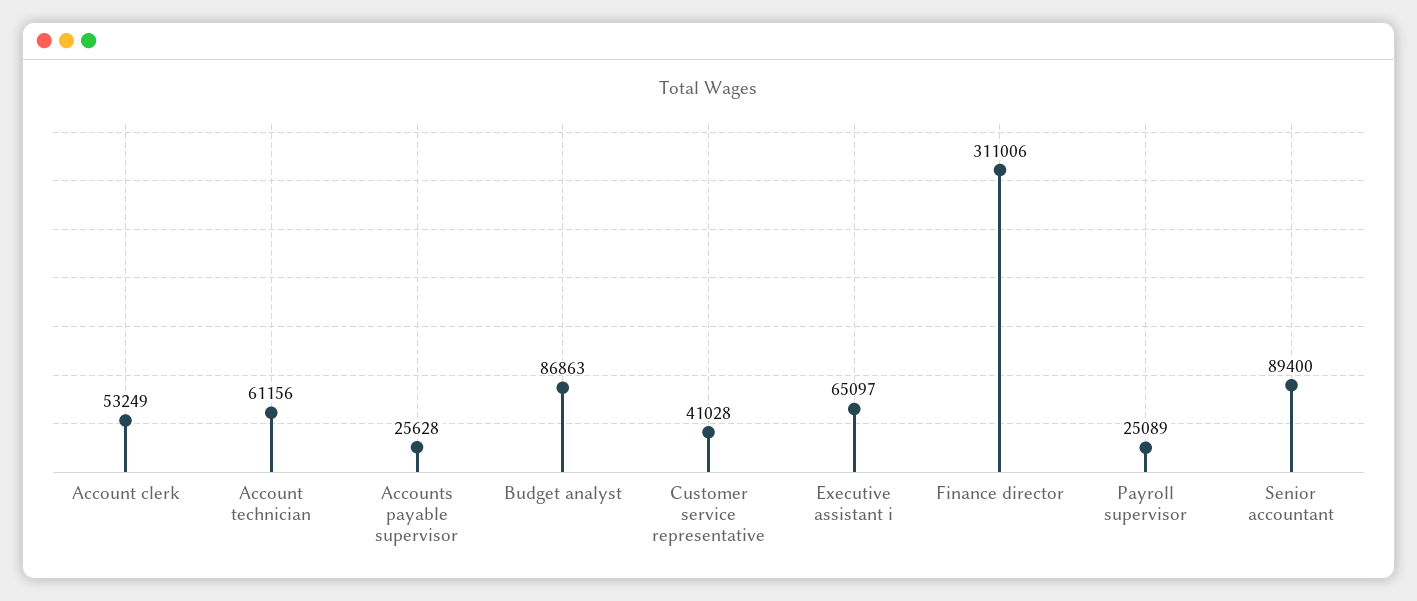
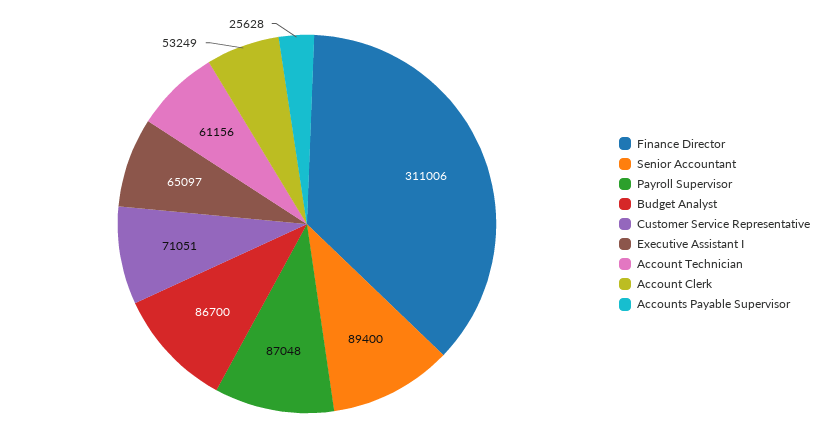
Budget analyst: 86863 -> 86700
Customer service representative: 41028 -> 71051
Payroll supervisor: 25089 -> 87048

